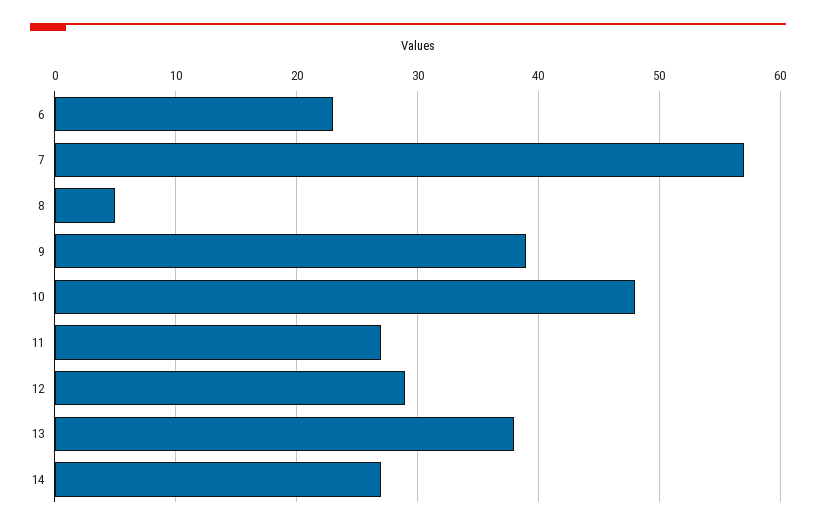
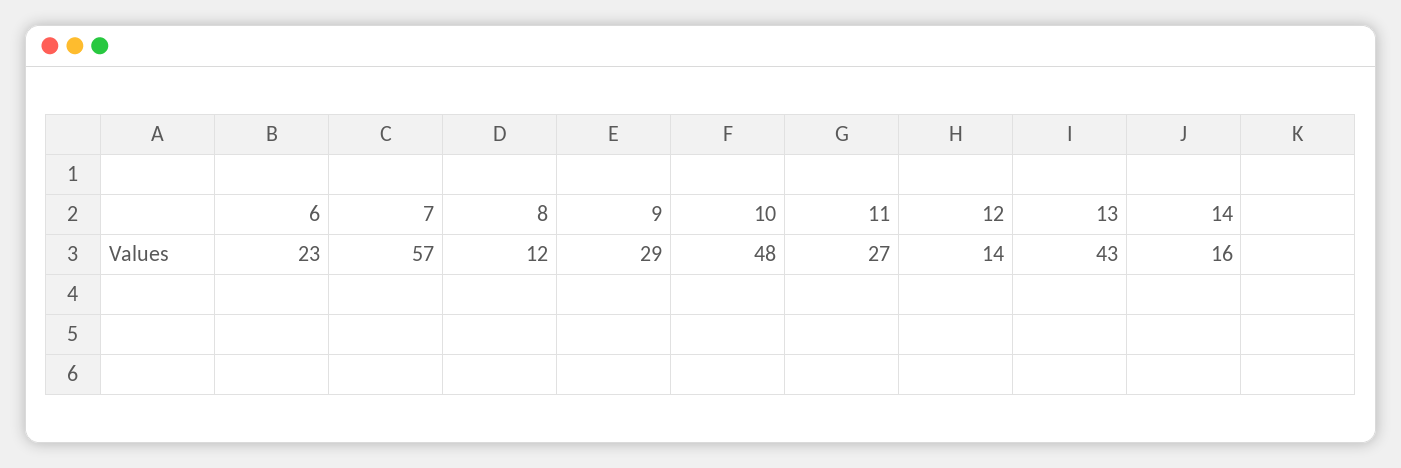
8: 5 -> 12
9: 39 -> 29
12: 29 -> 14
13: 38 -> 43
14: 27 -> 16

